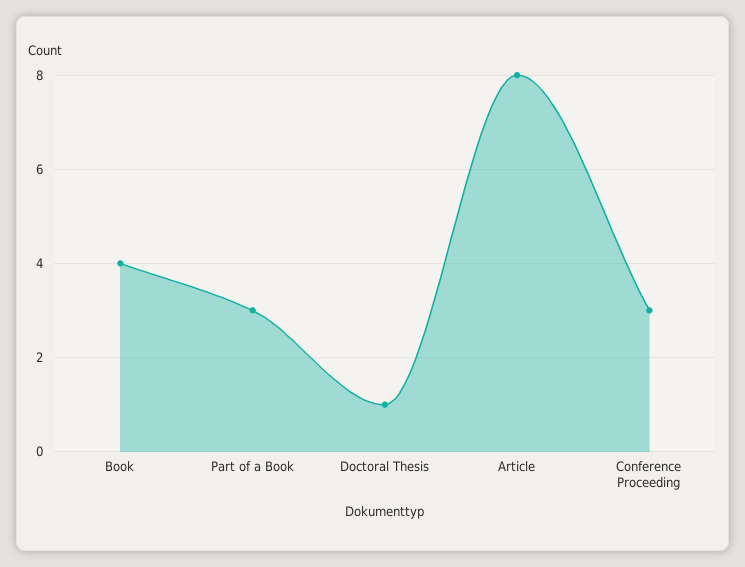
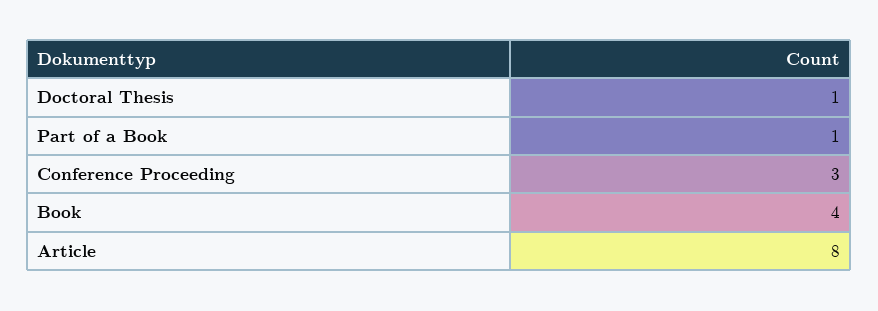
Part of a Book: 3 -> 1

